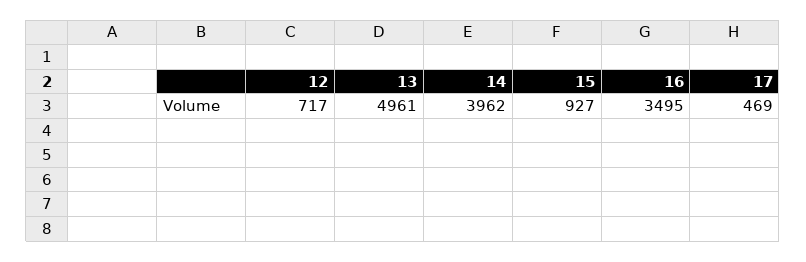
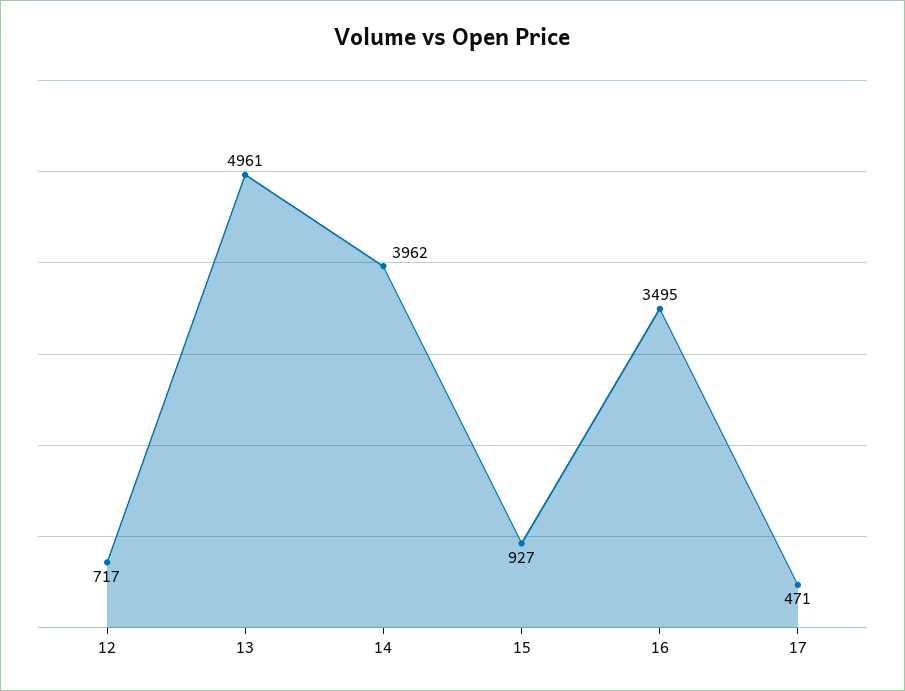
17: 469 -> 471

